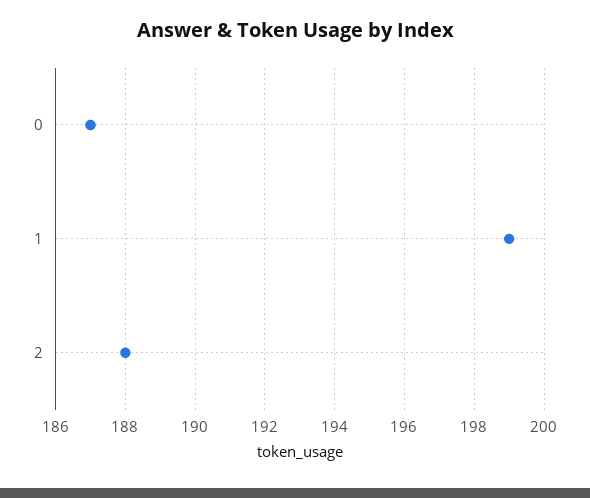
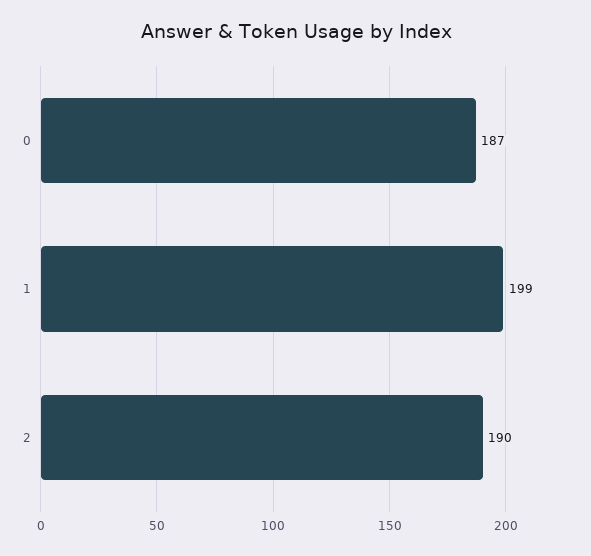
2: 188 -> 190

